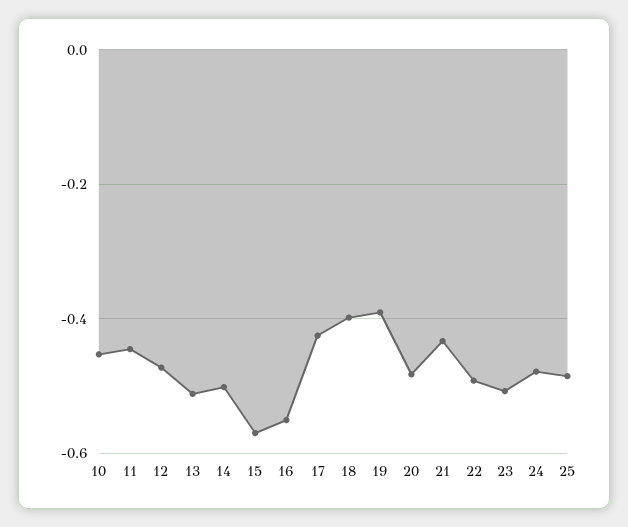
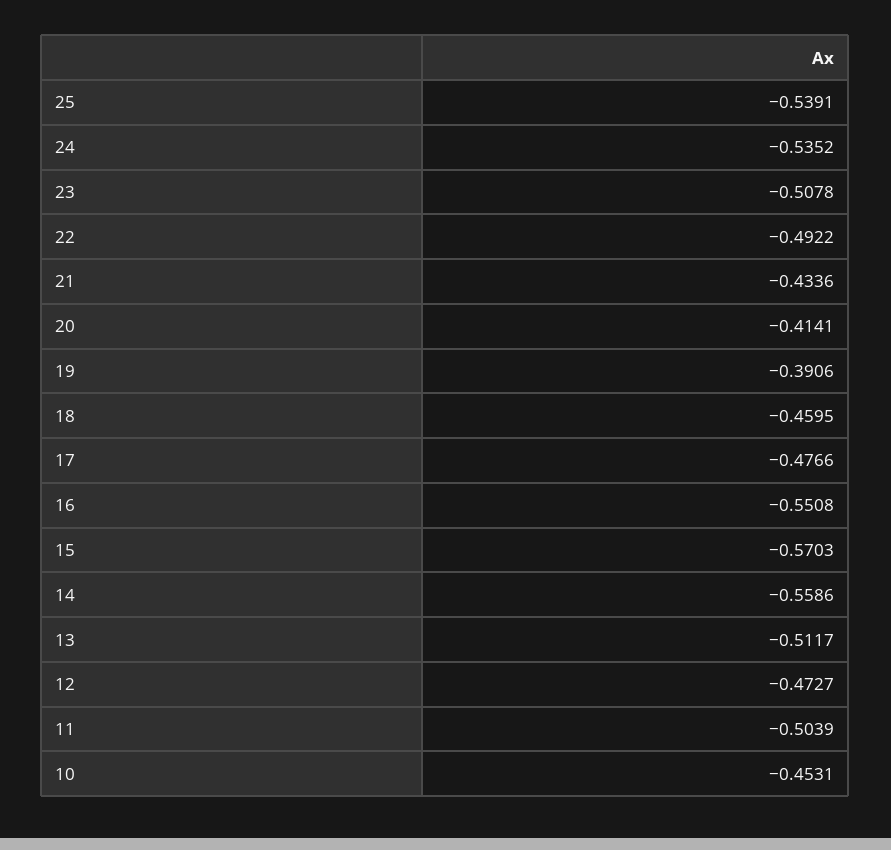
11: -0.44 -> -0.5039
14: -0.5 -> -0.5586
17: -0.42 -> -0.4766
18: -0.4 -> -0.4595
20: -0.48 -> -0.4141
24: -0.48 -> -0.5352
25: -0.48 -> -0.5391

